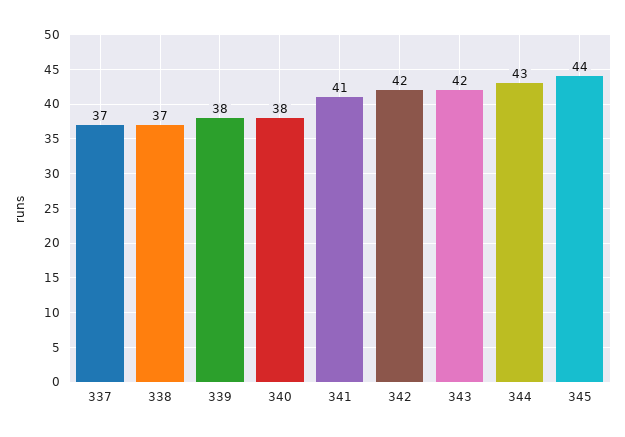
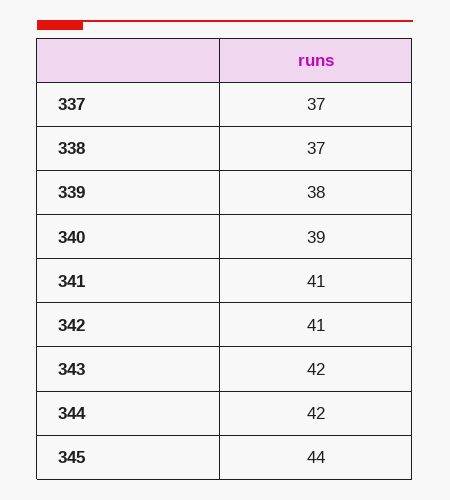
340: 38 -> 39
342: 42 -> 41
344: 43 -> 42

